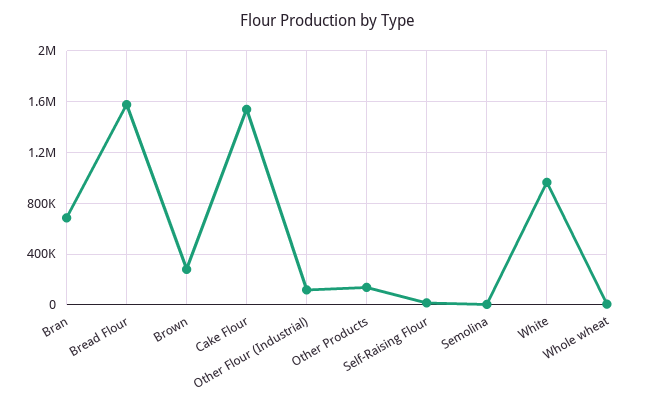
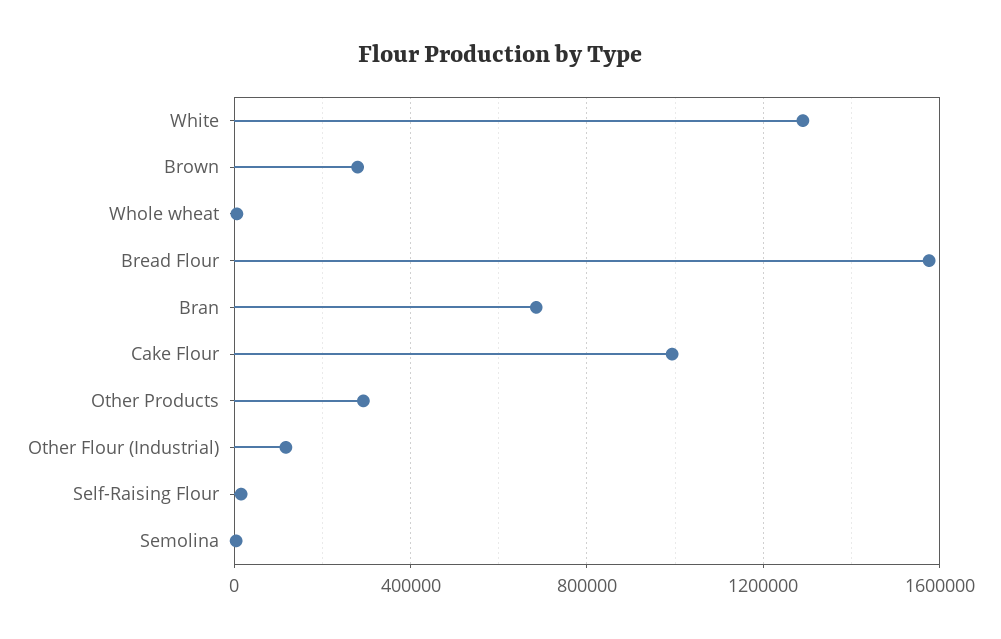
Cake Flour: 1550000 -> 1000000
Other Products: 150000 -> 300000
White: 950000 -> 1300000

